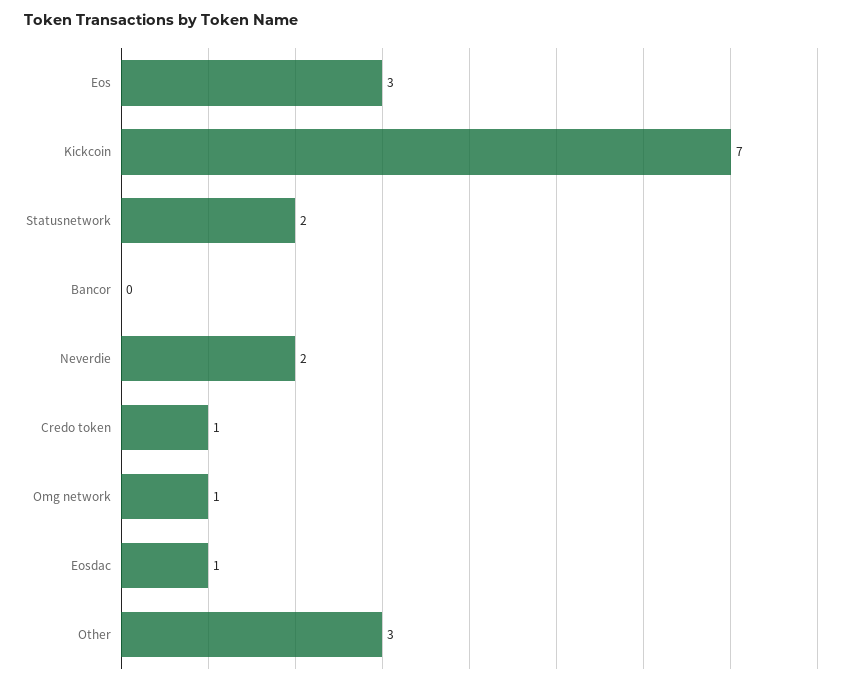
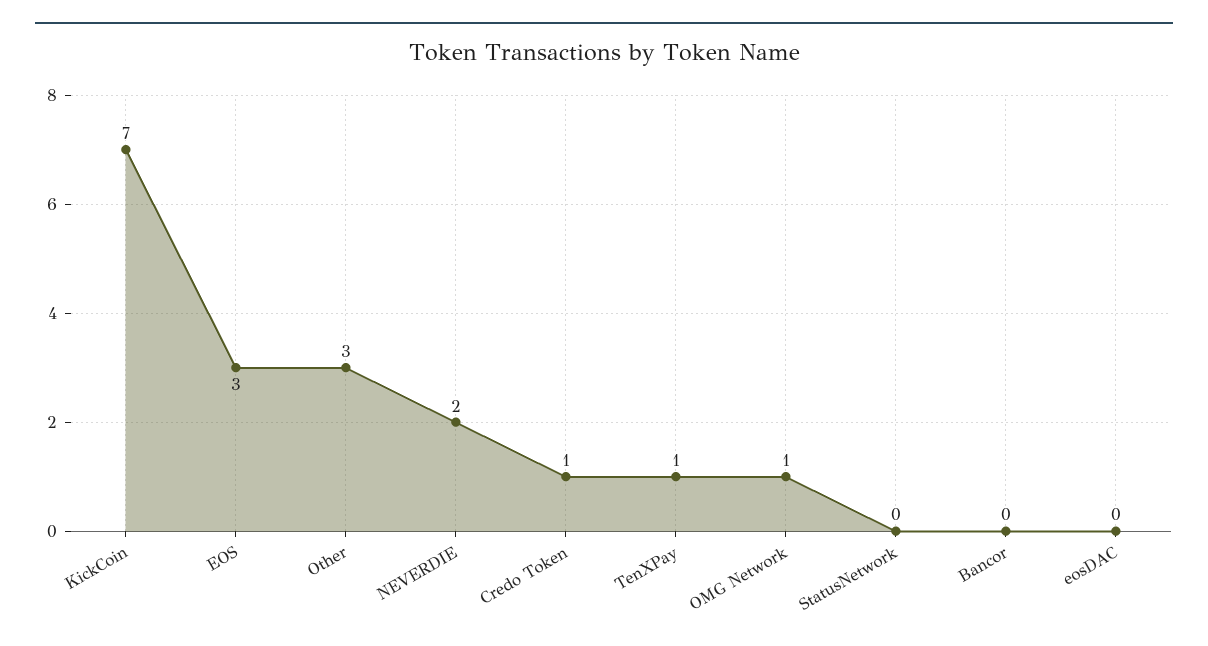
Statusnetwork: 2 -> 0
Eosdac: 1 -> 0
TenXPay: none -> 1

